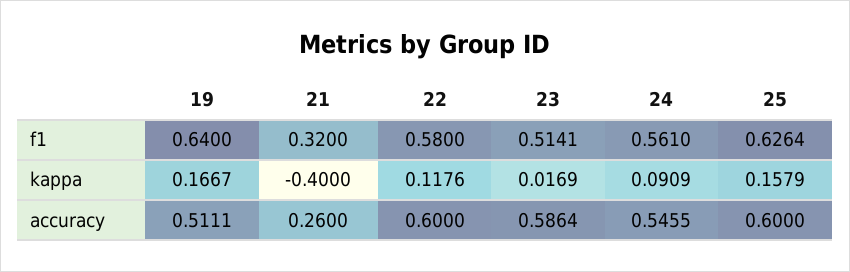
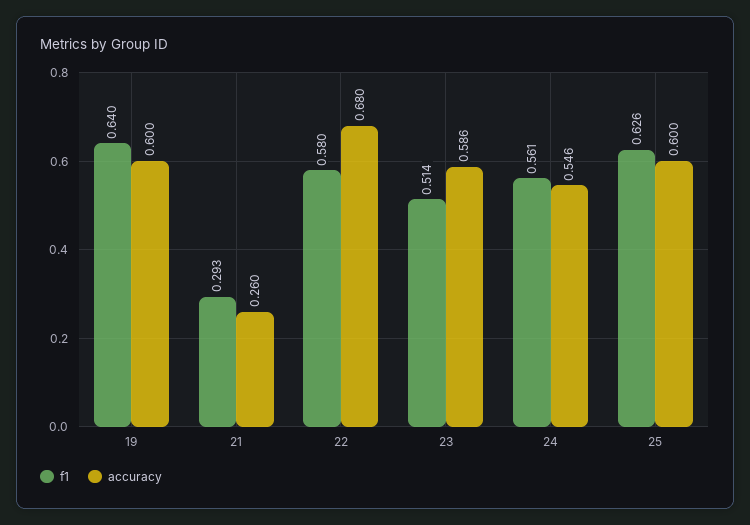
f1, 21: 0.32 -> 0.293
kappa, 19: 0.1667 -> none
kappa, 21: -0.4 -> none
kappa, 22: 0.1176 -> none
kappa, 23: 0.0169 -> none
kappa, 24: 0.0909 -> none
kappa, 25: 0.1579 -> none
accuracy, 19: 0.5111 -> 0.6
accuracy, 22: 0.6 -> 0.68

